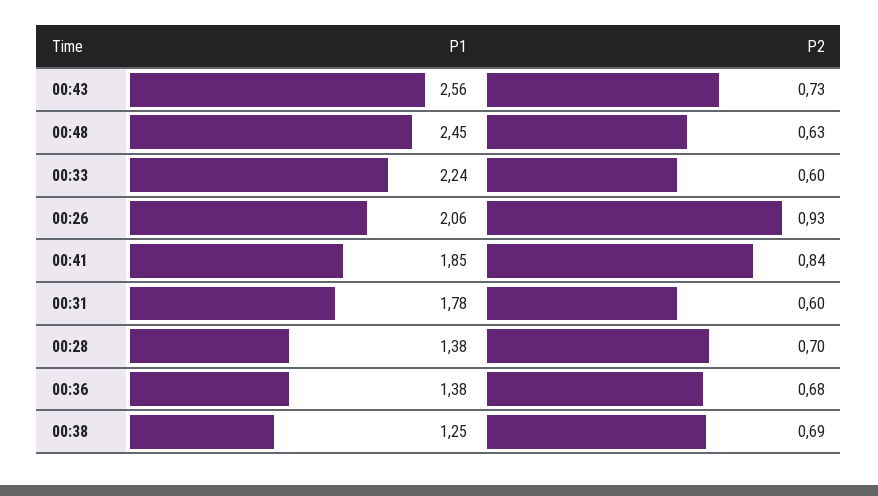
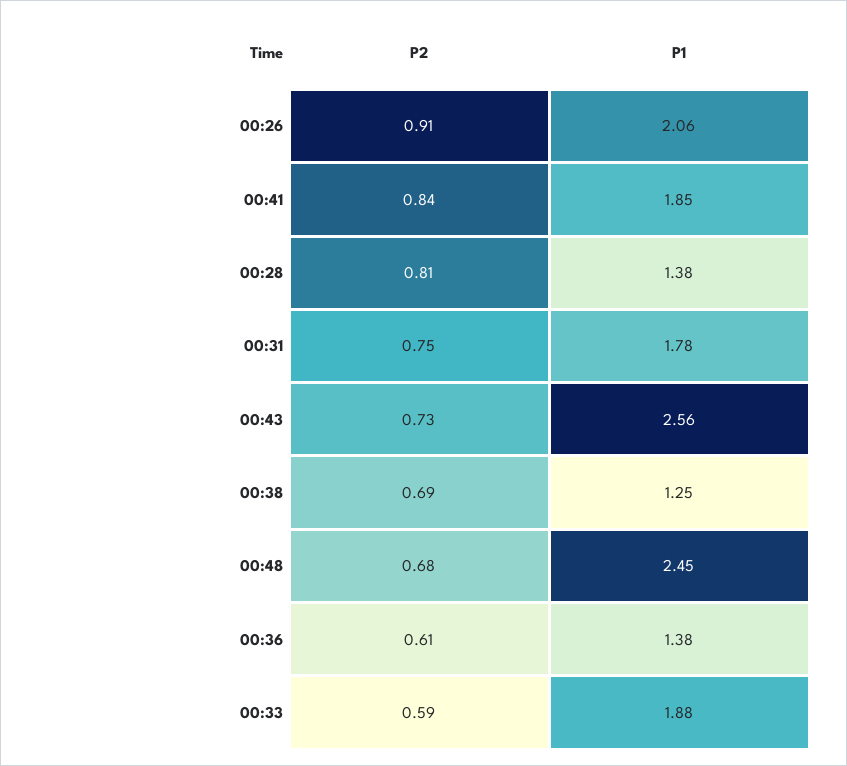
P2, 00:48: 0.63 -> 0.68
P1, 00:33: 2.24 -> 1.88
P2, 00:33: 0.6 -> 0.59
P2, 00:26: 0.93 -> 0.91
P2, 00:31: 0.6 -> 0.75
P2, 00:28: 0.7 -> 0.81
P2, 00:36: 0.68 -> 0.61

